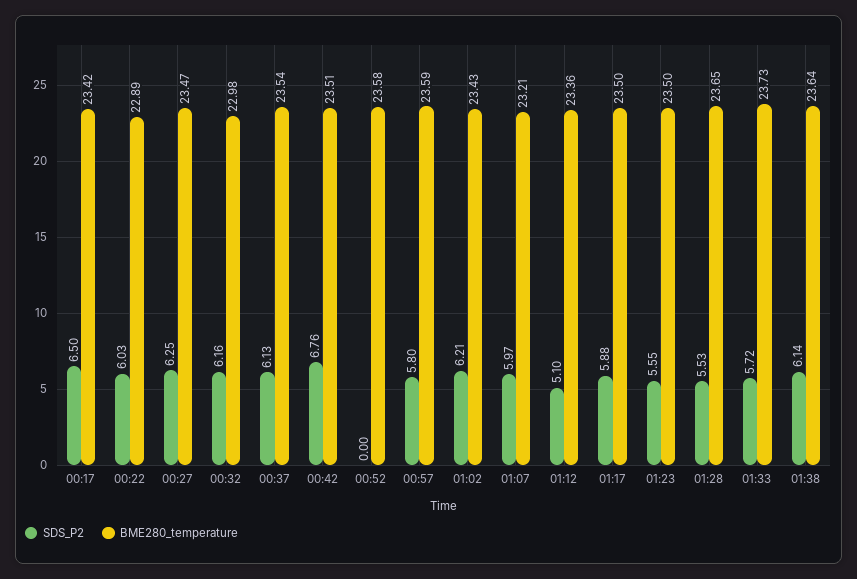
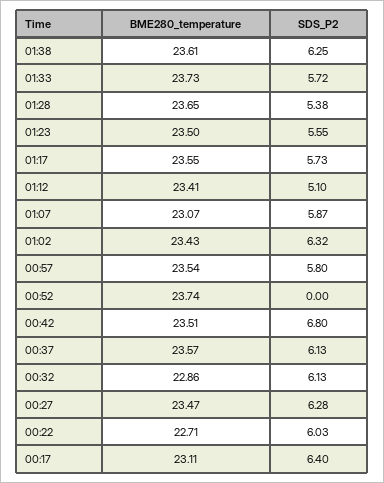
SDS_P2, 00:17: 6.5 -> 6.4
BME280_temperature, 00:17: 23.42 -> 23.11
BME280_temperature, 00:22: 22.89 -> 22.71
SDS_P2, 00:27: 6.25 -> 6.28
SDS_P2, 00:32: 6.16 -> 6.13
BME280_temperature, 00:32: 22.98 -> 22.86
BME280_temperature, 00:37: 23.54 -> 23.57
SDS_P2, 00:42: 6.76 -> 6.8
BME280_temperature, 00:52: 23.58 -> 23.74
BME280_temperature, 00:57: 23.59 -> 23.54
SDS_P2, 01:02: 6.21 -> 6.32
SDS_P2, 01:07: 5.97 -> 5.87
BME280_temperature, 01:07: 23.21 -> 23.07
BME280_temperature, 01:12: 23.36 -> 23.41
SDS_P2, 01:17: 5.88 -> 5.73
BME280_temperature, 01:17: 23.5 -> 23.55
SDS_P2, 01:28: 5.53 -> 5.38
SDS_P2, 01:38: 6.14 -> 6.25
BME280_temperature, 01:38: 23.64 -> 23.61

